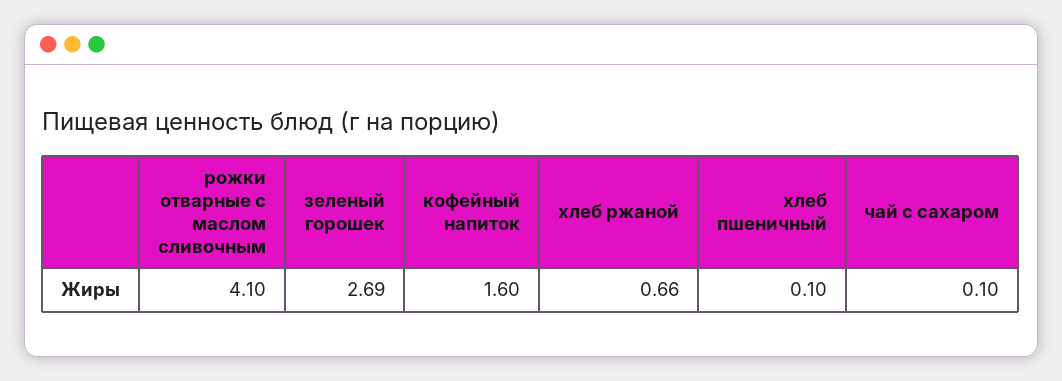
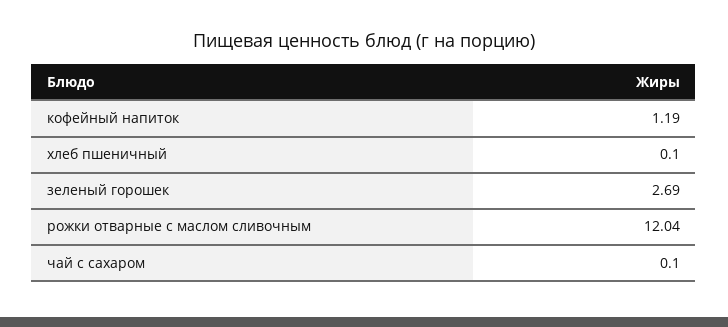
рожки отварные с маслом сливочным: 4.1 -> 12.04
кофейный напиток: 1.6 -> 1.19
хлеб ржаной: 0.66 -> none

